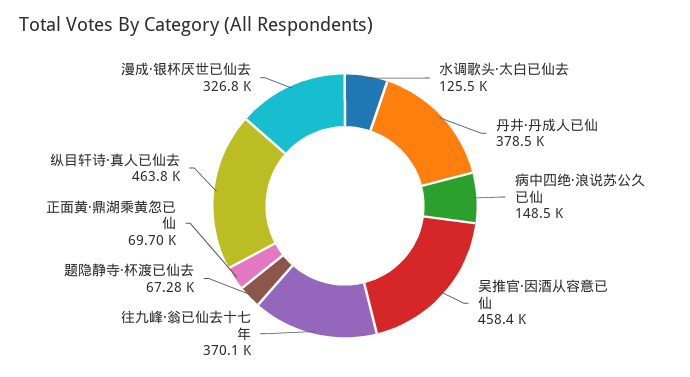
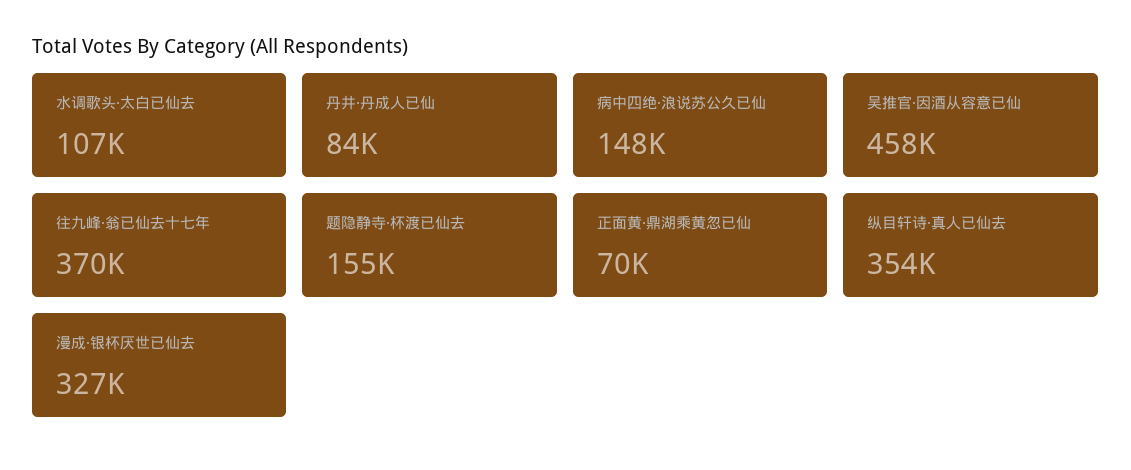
水调歌头·太白已仙去: 125500 -> 107000
丹井·丹成人已仙: 378500 -> 84000
题隐静寺·杯渡已仙去: 67280 -> 155000
纵目轩诗·真人已仙去: 463800 -> 354000

